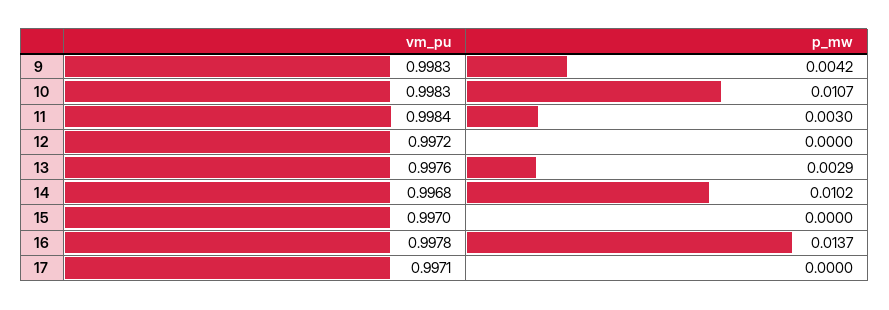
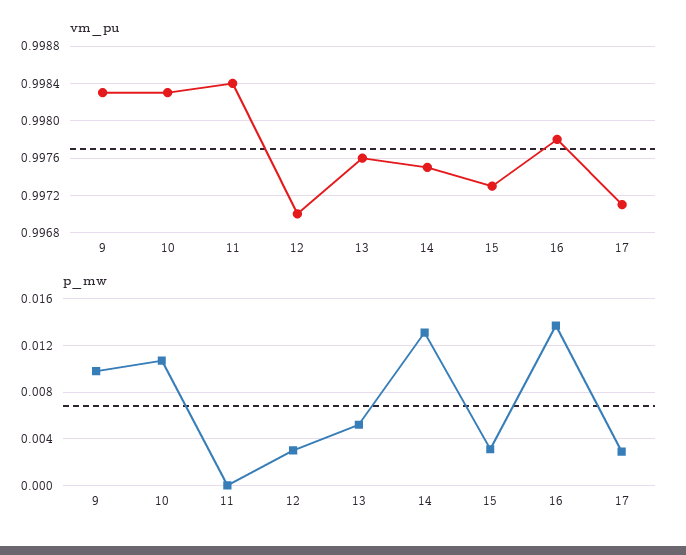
p_mw, 9: 0.0042 -> 0.01
p_mw, 11: 0.003 -> 0
vm_pu, 12: 0.9972 -> 0.997
p_mw, 12: 0 -> 0.003
p_mw, 13: 0.0029 -> 0.005
vm_pu, 14: 0.9968 -> 0.9975
p_mw, 14: 0.0102 -> 0.013
vm_pu, 15: 0.997 -> 0.9973
p_mw, 15: 0 -> 0.003
p_mw, 17: 0 -> 0.003

